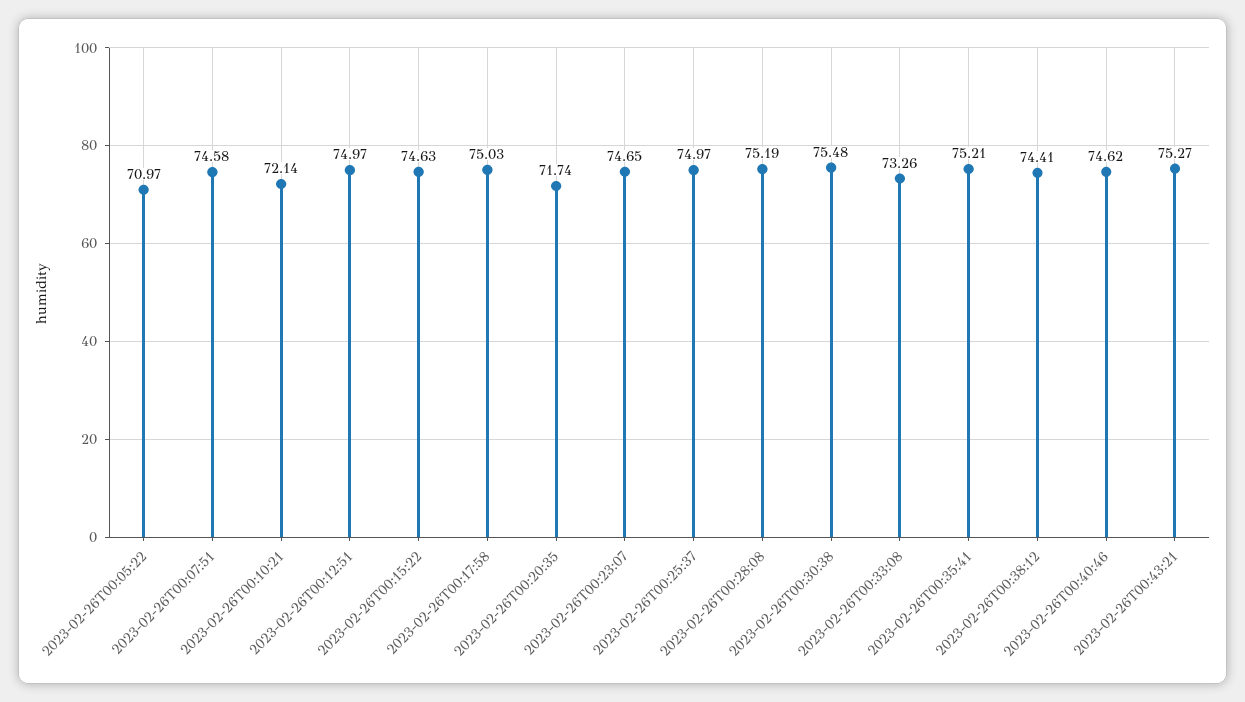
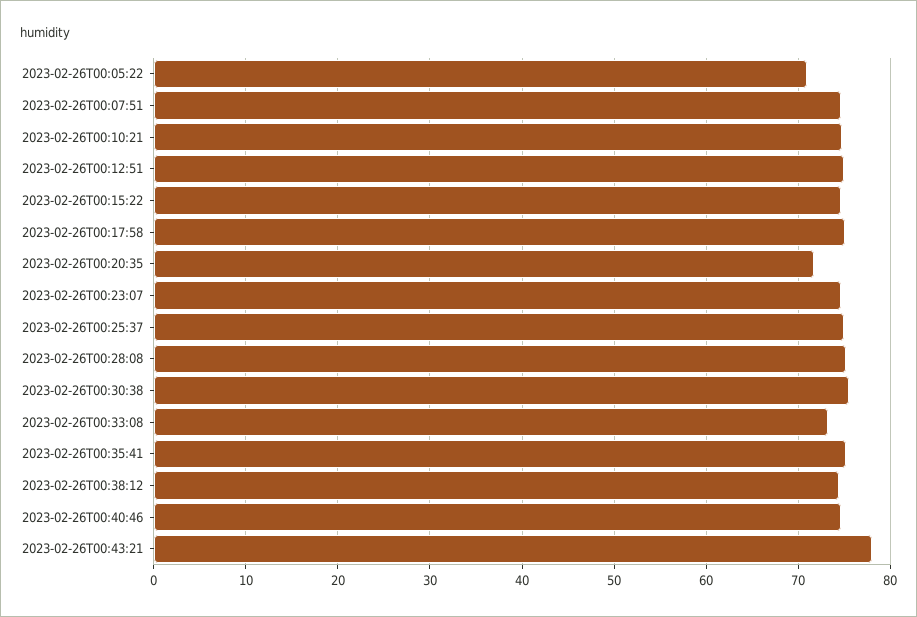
2023-02-26T00:10:21: 72.14 -> 75
2023-02-26T00:43:21: 75.27 -> 78

